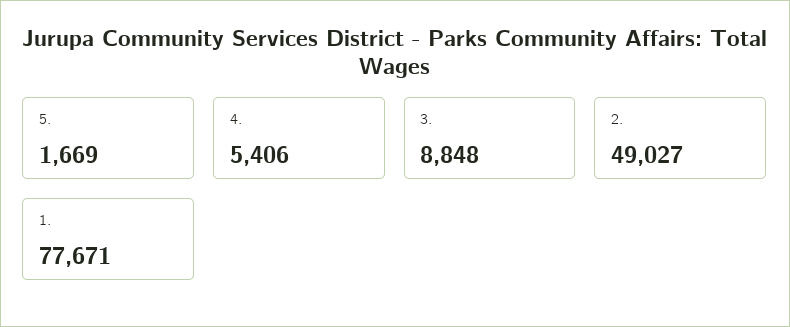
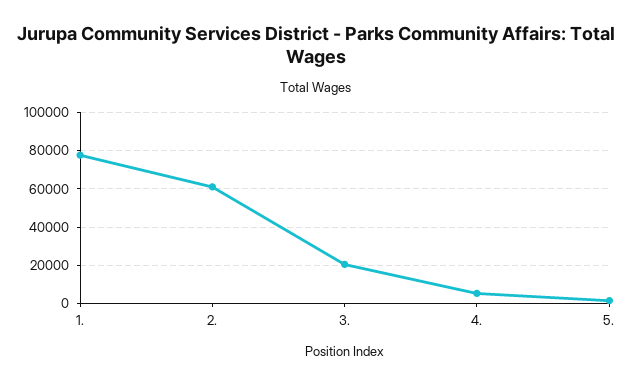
3.: 8848 -> 20000
2.: 49027 -> 60000

